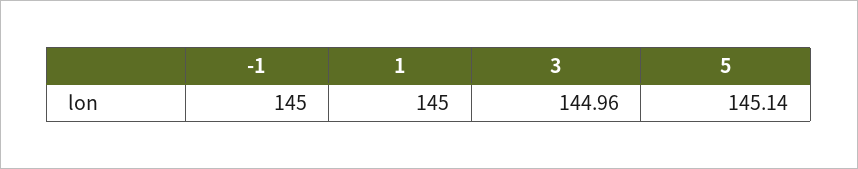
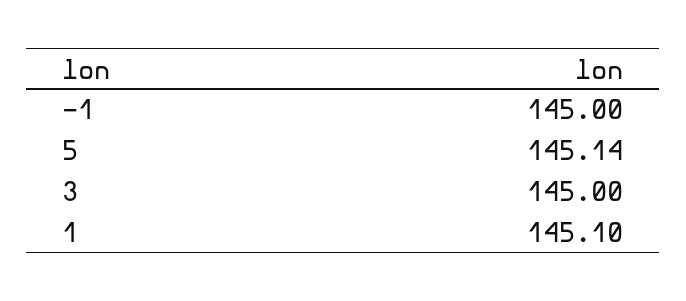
1: 145 -> 145.1
3: 144.96 -> 145

